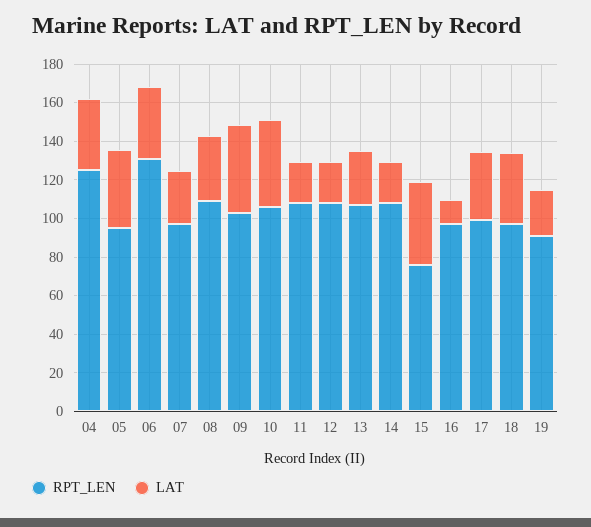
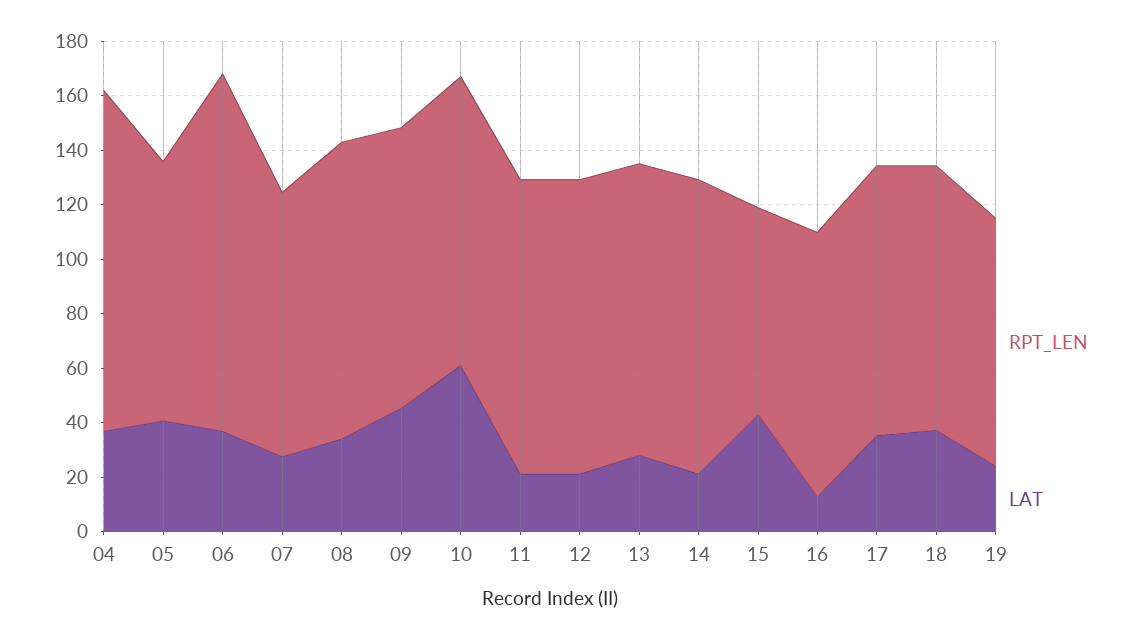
LAT, 10: 45 -> 60

